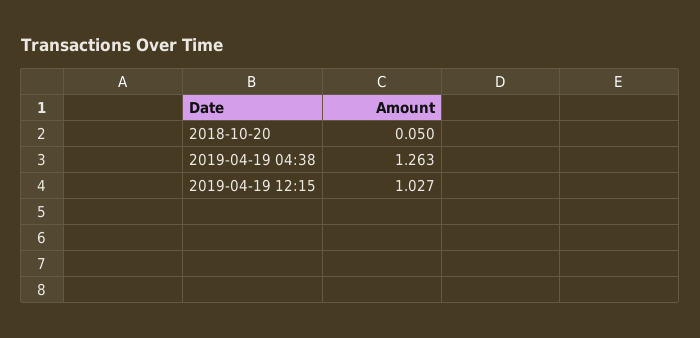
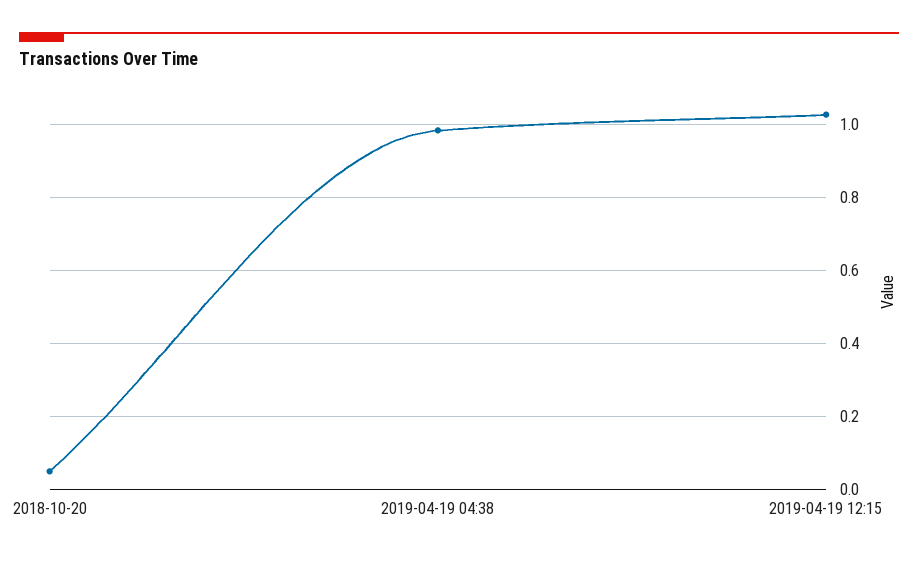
2019-04-19 04:38: 1.263 -> 0.98

